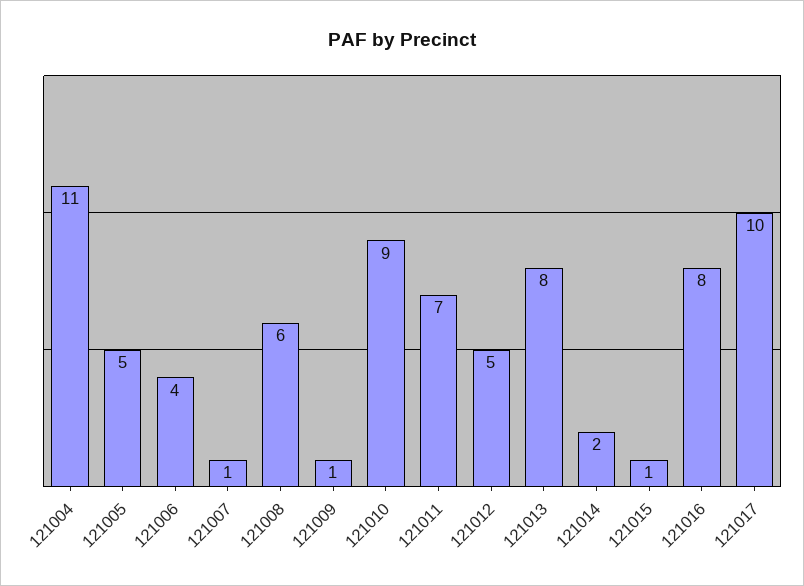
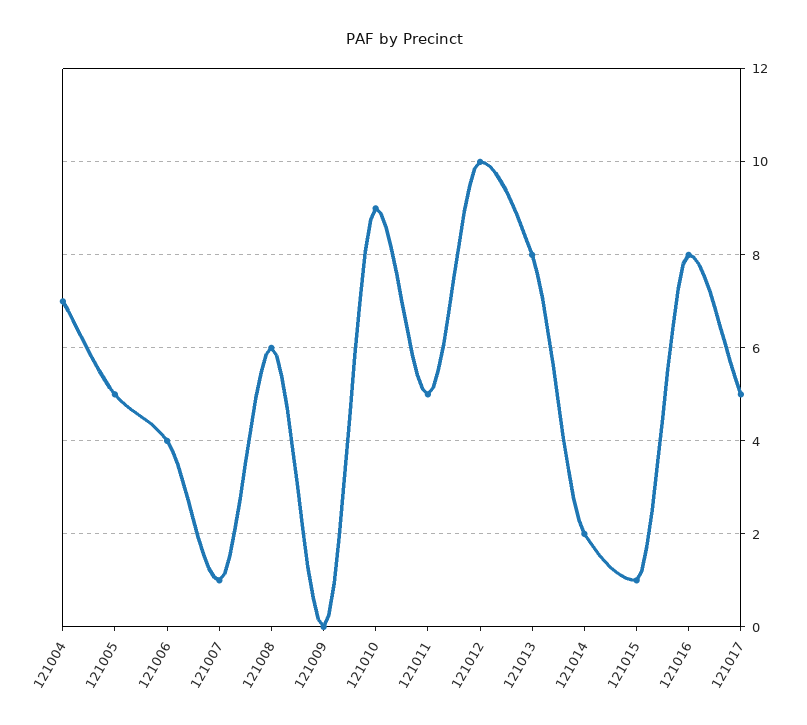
121004: 11 -> 7
121009: 1 -> 0
121011: 7 -> 5
121012: 5 -> 10
121017: 10 -> 5

